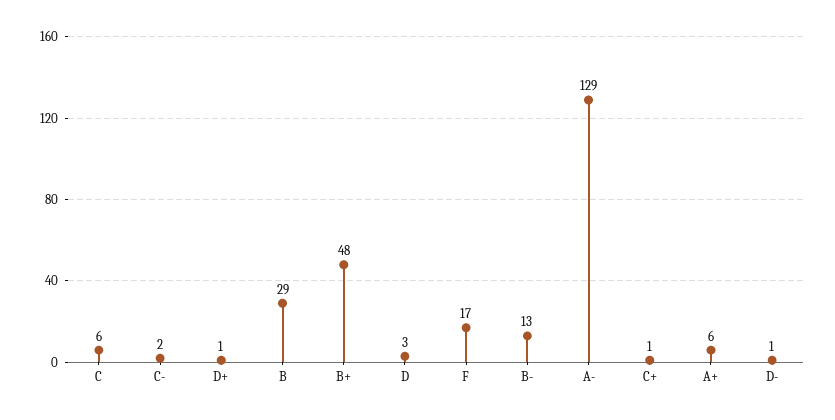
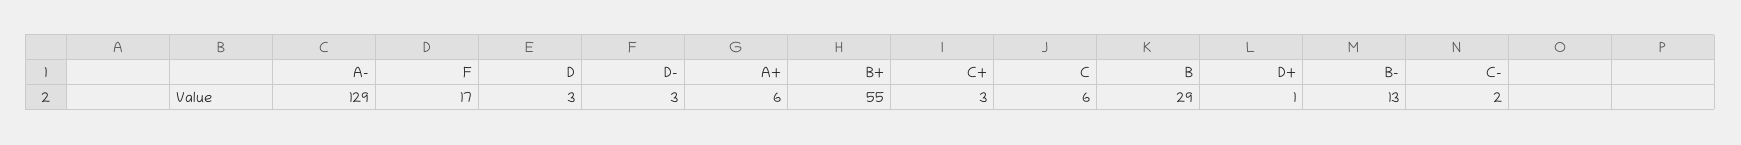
B+: 48 -> 55
C+: 1 -> 3
D-: 1 -> 3

